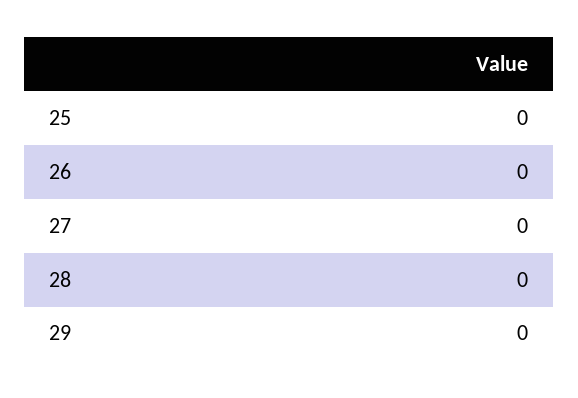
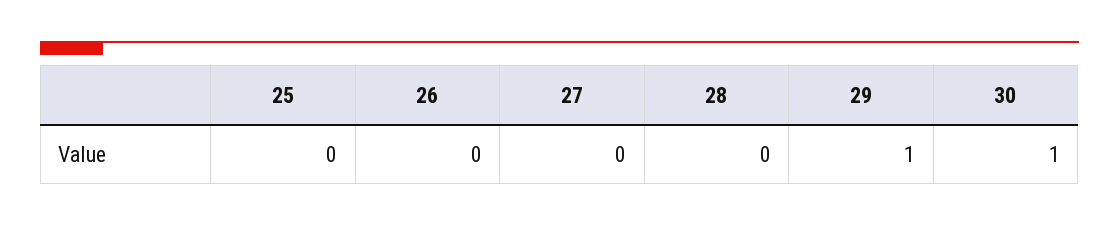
29: 0 -> 1
30: none -> 1

